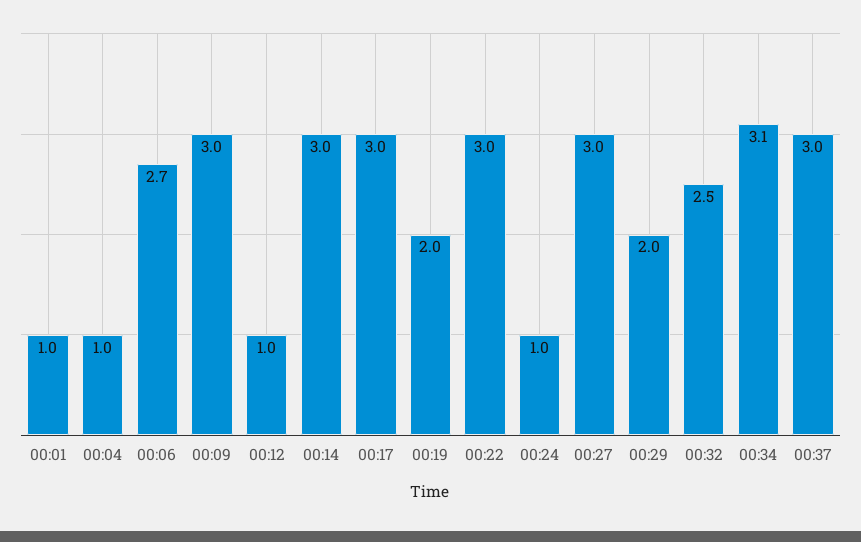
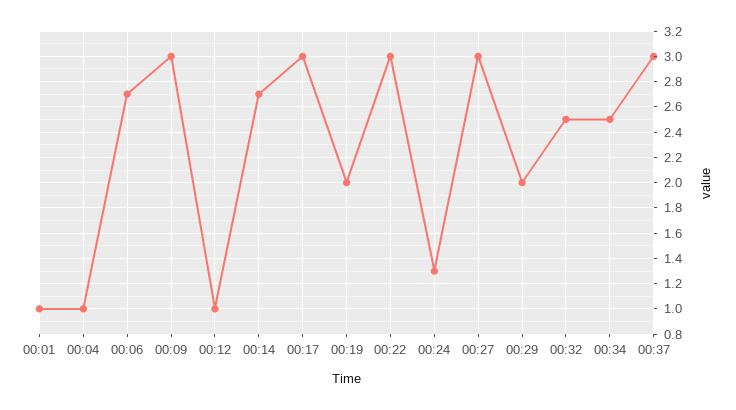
00:14: 3 -> 2.7
00:24: 1 -> 1.3
00:34: 3.1 -> 2.5

